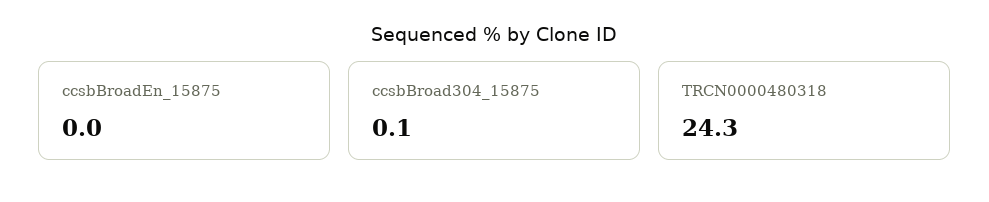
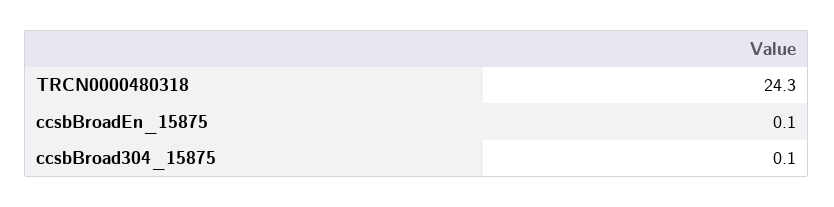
ccsbBroadEn_15875: 0 -> 0.1

